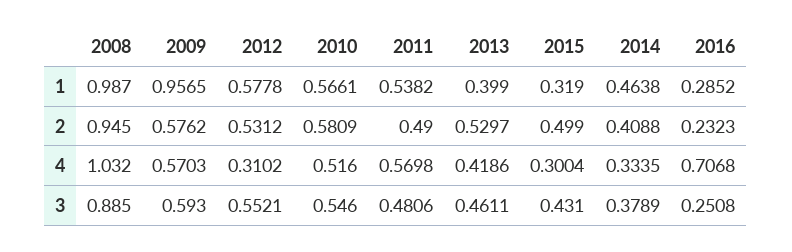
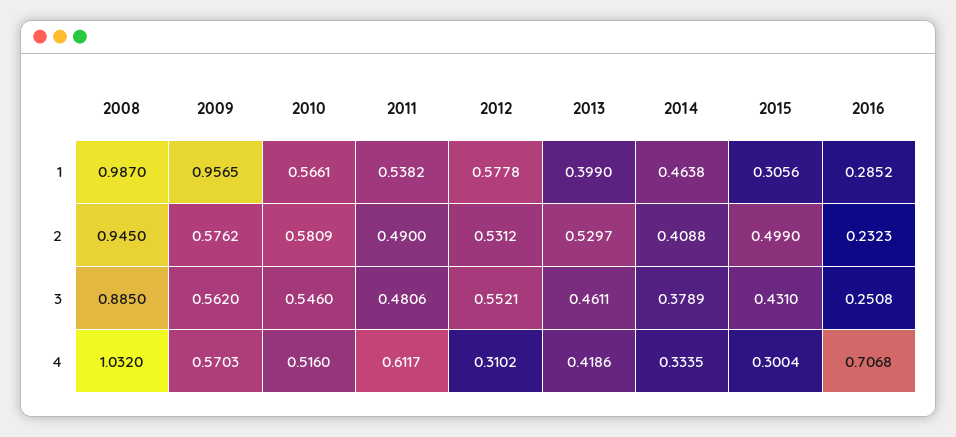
2015, 1: 0.319 -> 0.3056
2011, 4: 0.5698 -> 0.6117
2009, 3: 0.593 -> 0.562

